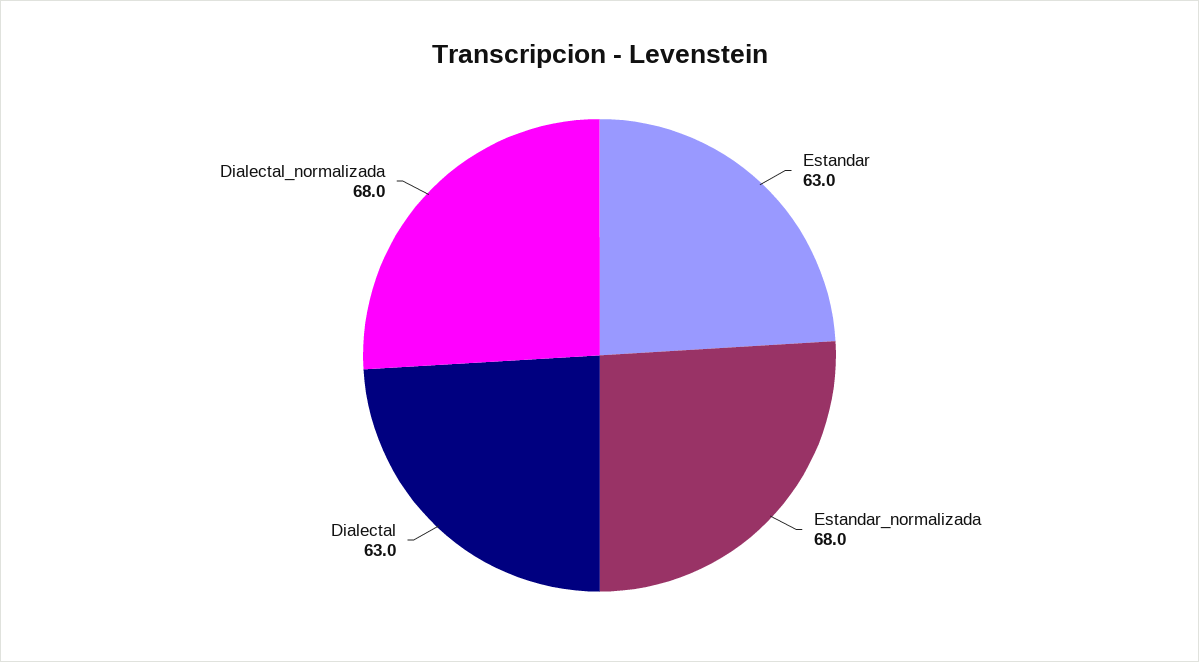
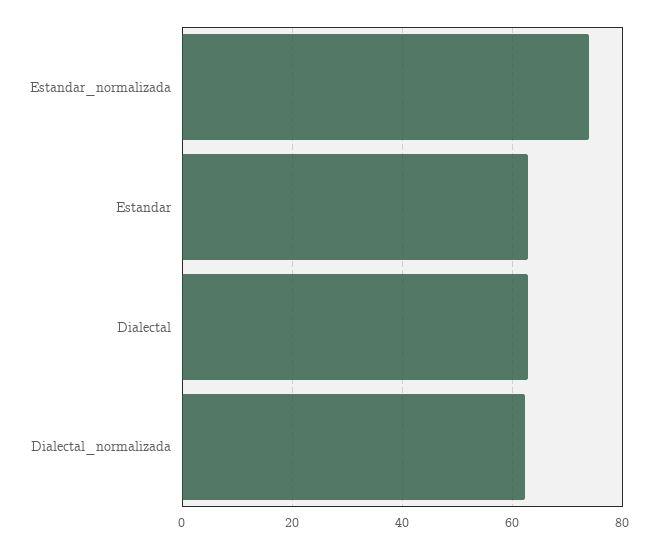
Estandar_normalizada: 68 -> 74
Dialectal_normalizada: 68 -> 62

